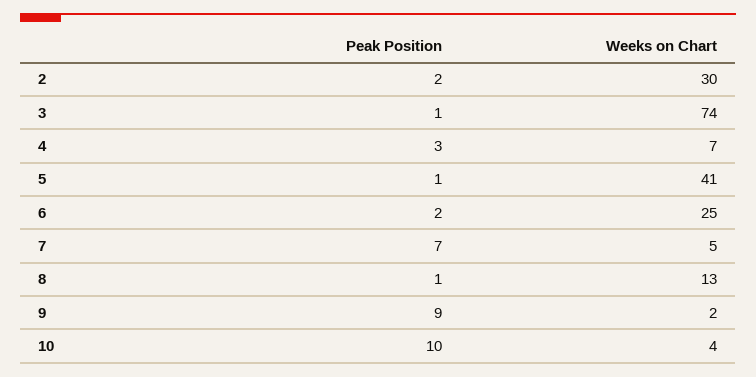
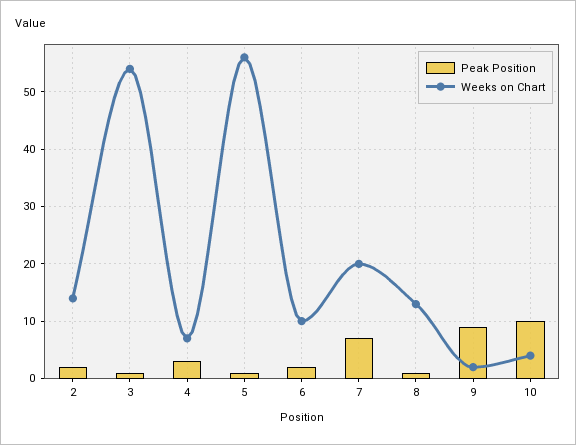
Weeks on Chart, 2: 30 -> 15
Weeks on Chart, 3: 74 -> 55
Weeks on Chart, 5: 41 -> 55
Weeks on Chart, 6: 25 -> 10
Weeks on Chart, 7: 5 -> 20

